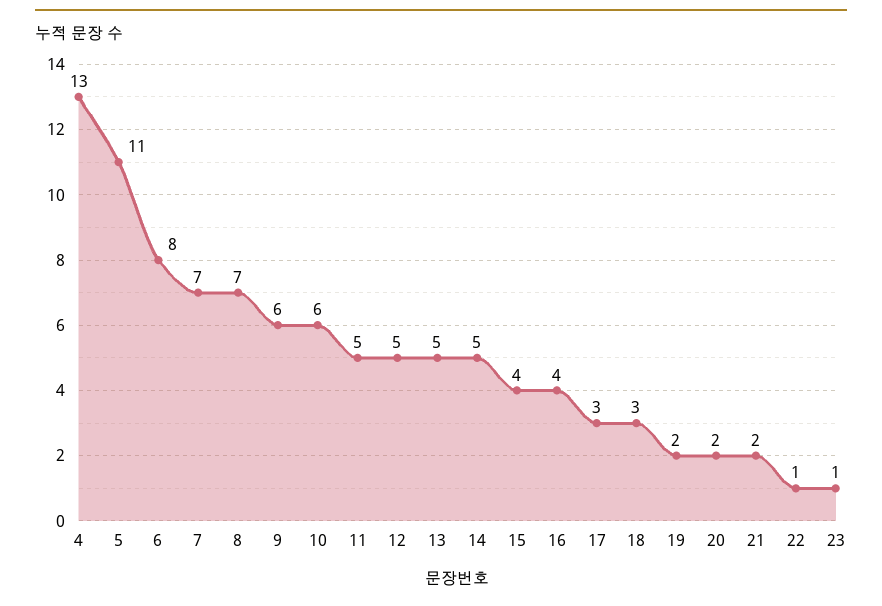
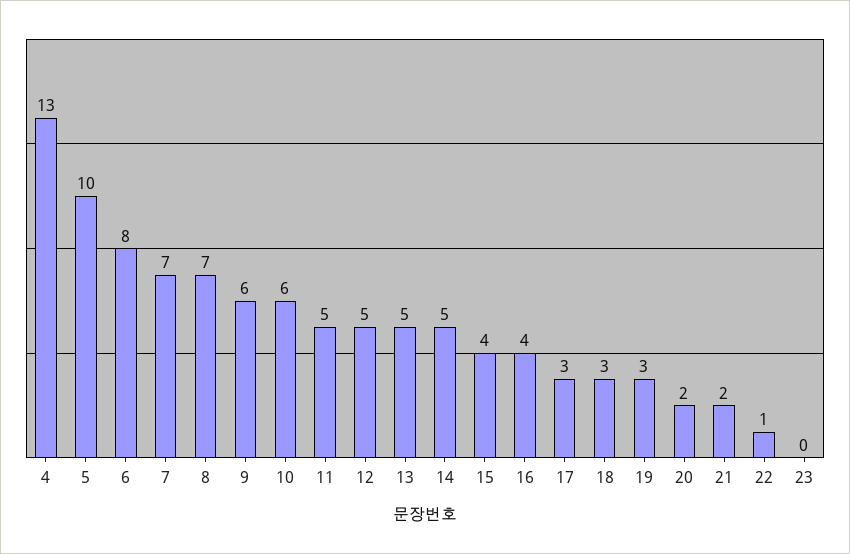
5: 11 -> 10
19: 2 -> 3
23: 1 -> 0

